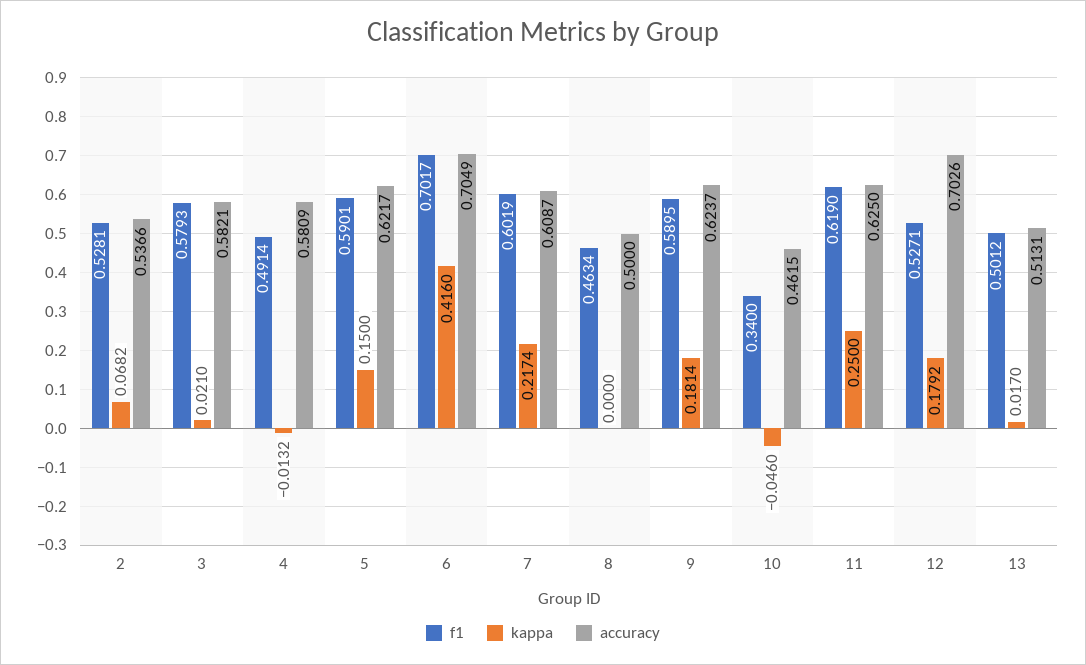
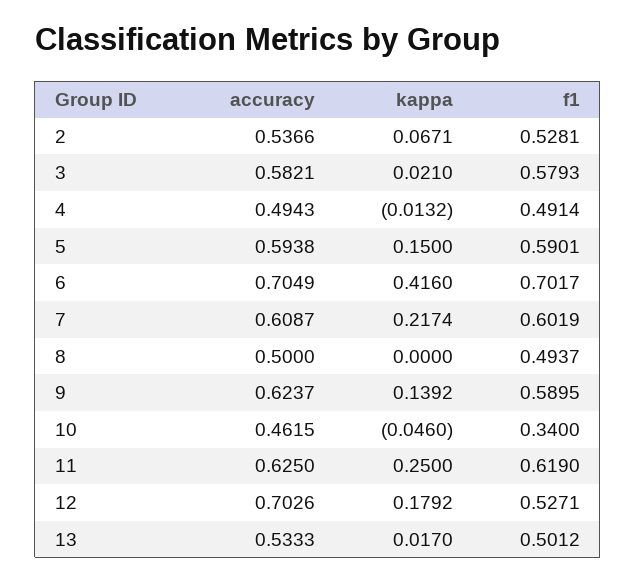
kappa, 2: 0.0682 -> 0.0671
accuracy, 4: 0.5809 -> 0.4943
accuracy, 5: 0.6217 -> 0.5938
f1, 8: 0.4634 -> 0.4937
kappa, 9: 0.1814 -> 0.1392
accuracy, 13: 0.5131 -> 0.5333

